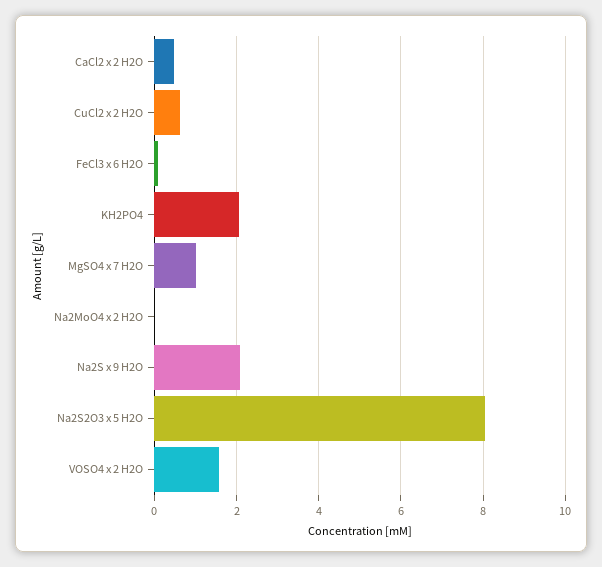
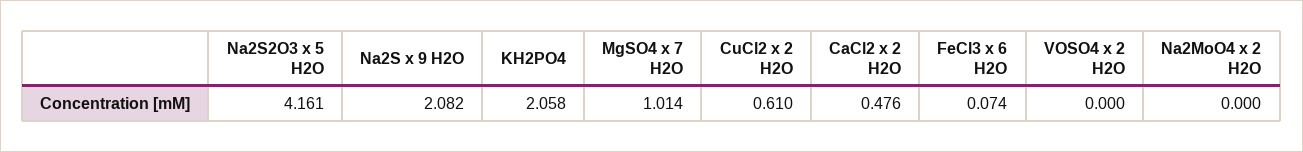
Na2S2O3 x 5 H2O: 8 -> 4.161
VOSO4 x 2 H2O: 1.6 -> 0

